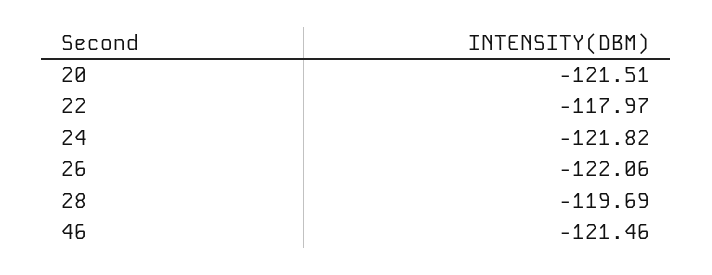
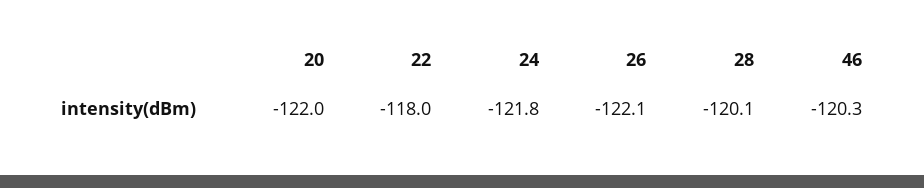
20: -121.51 -> -122
28: -119.69 -> -120.1
46: -121.46 -> -120.3

